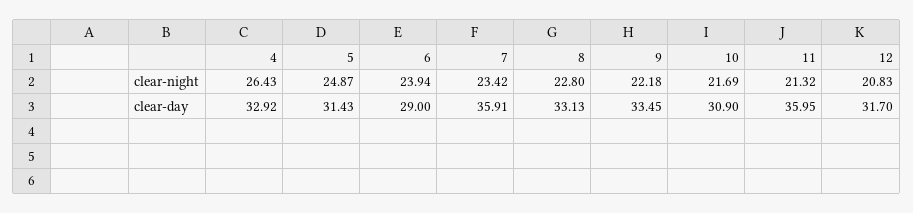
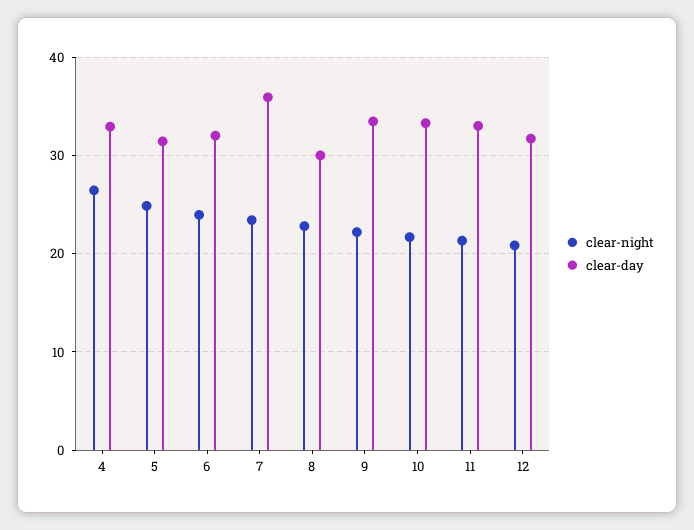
clear-day, 6: 29 -> 32
clear-day, 8: 33.13 -> 30
clear-day, 10: 30.9 -> 33
clear-day, 11: 35.95 -> 33

